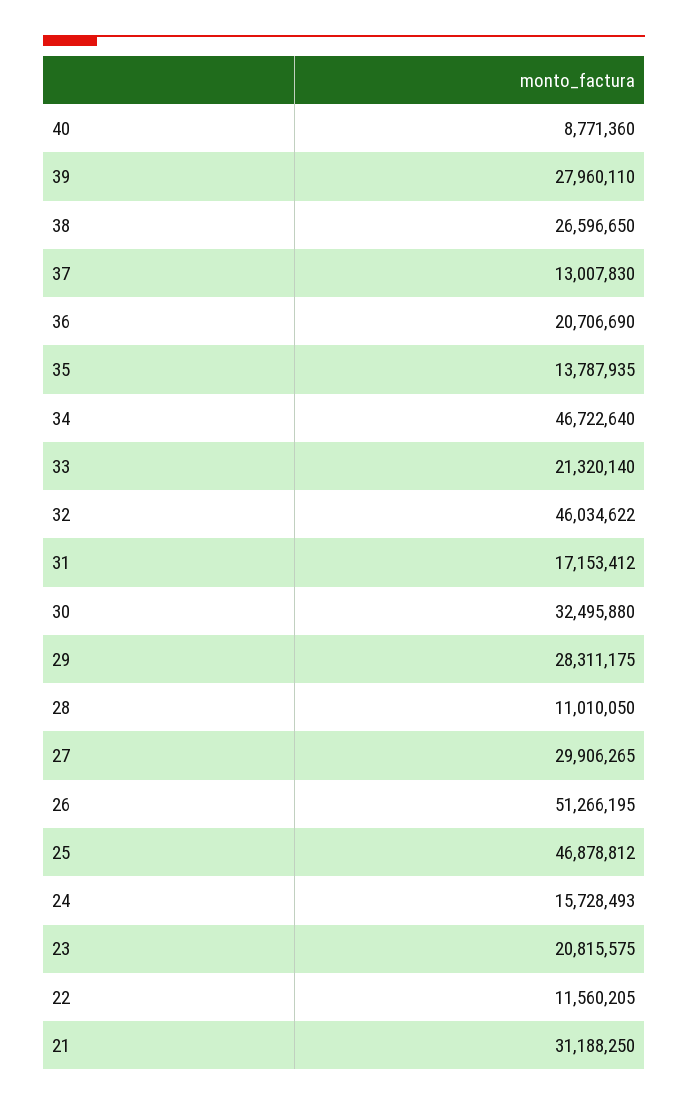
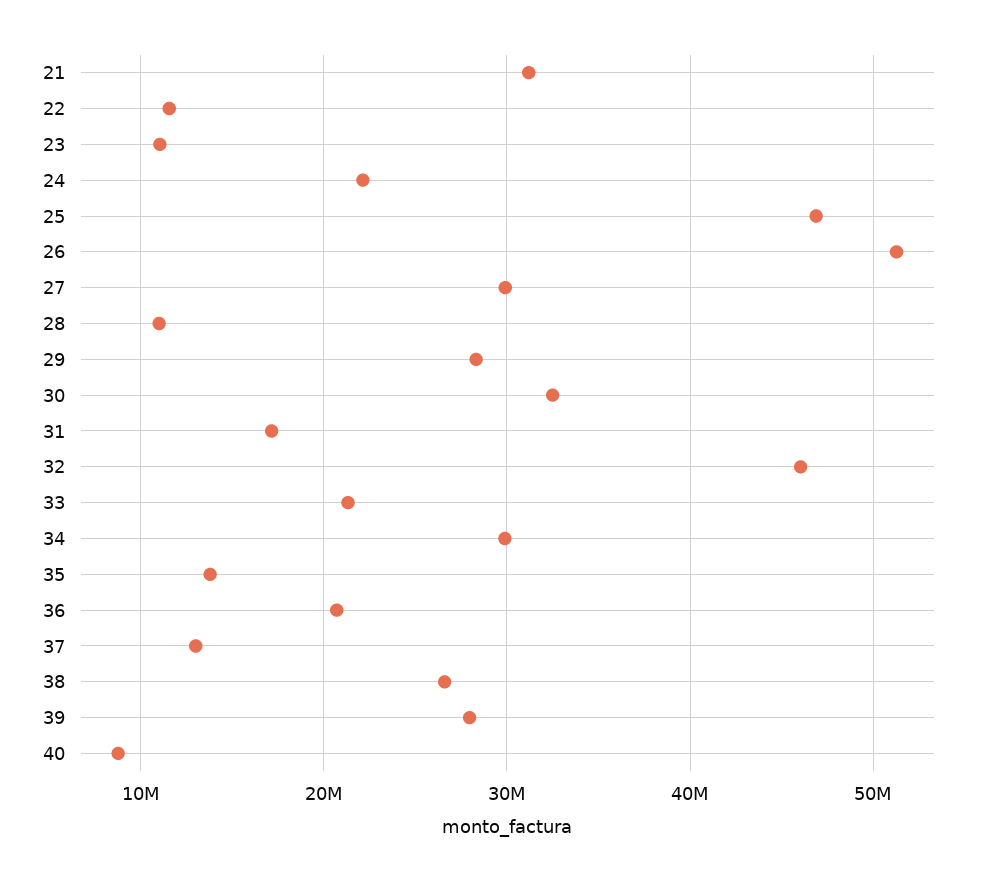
34: 46722640 -> 30000000
24: 15728493 -> 22000000
23: 20815575 -> 11000000

